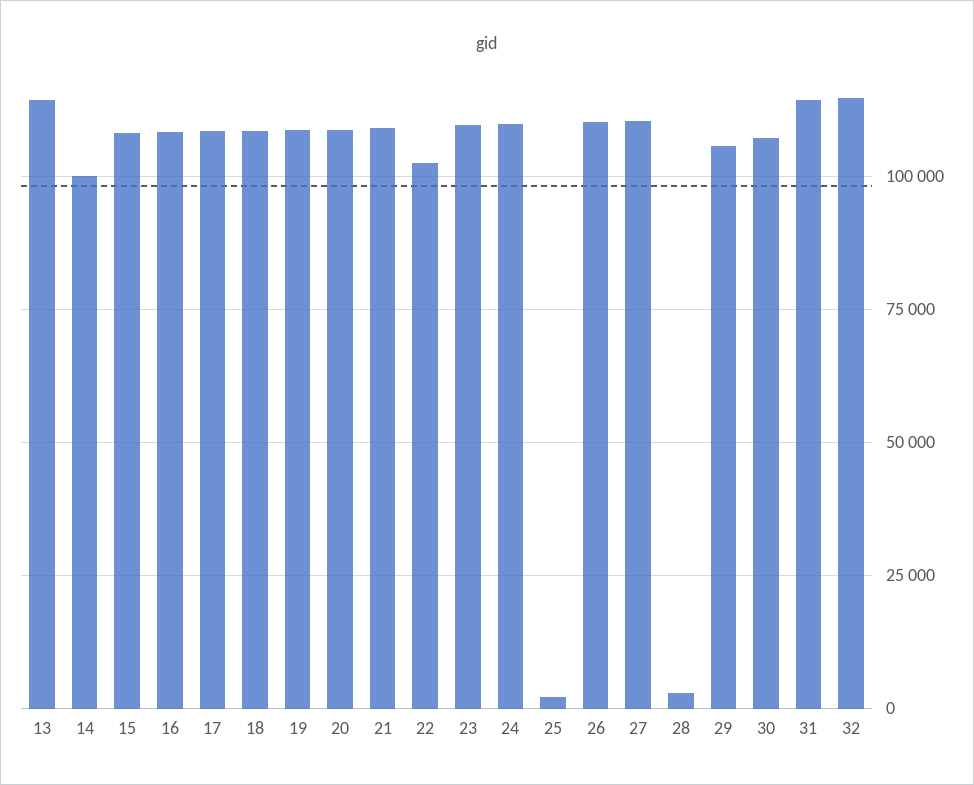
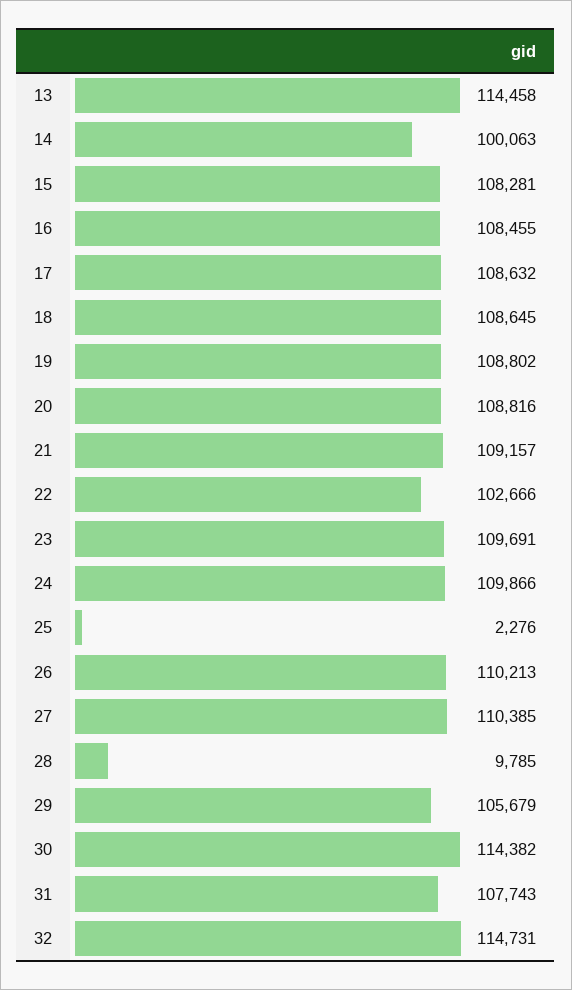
28: 2500 -> 9785
30: 107500 -> 114382
31: 115000 -> 107743

